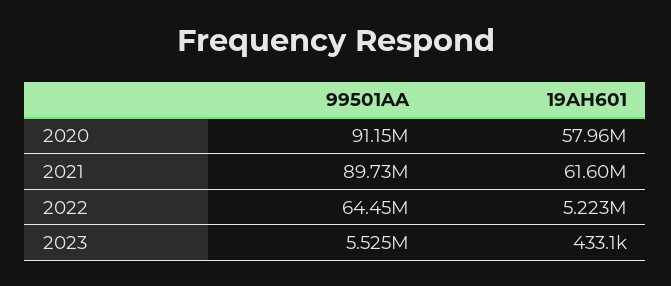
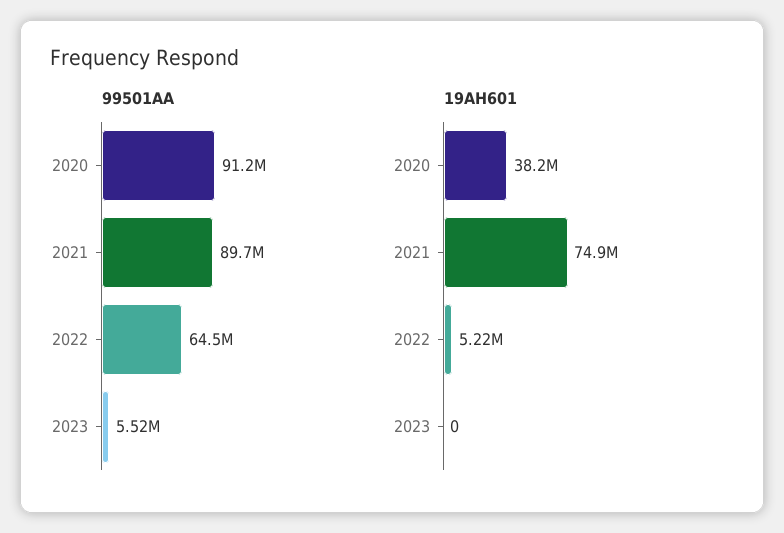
19AH601, 2020: 57960000 -> 38200000
19AH601, 2021: 61600000 -> 74900000
19AH601, 2023: 433100 -> 0

